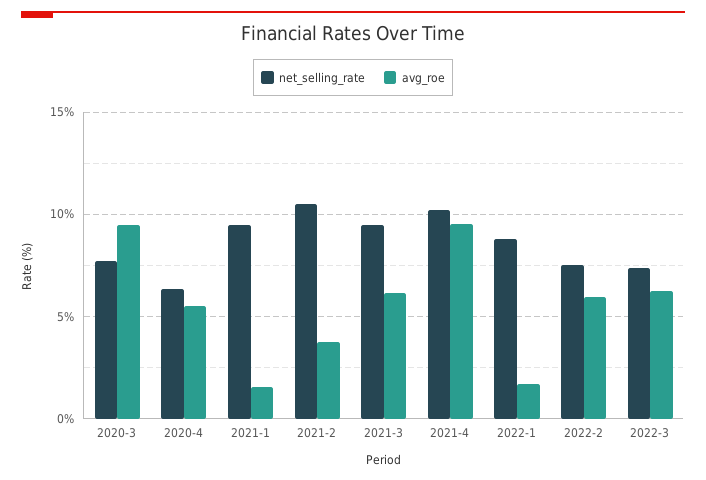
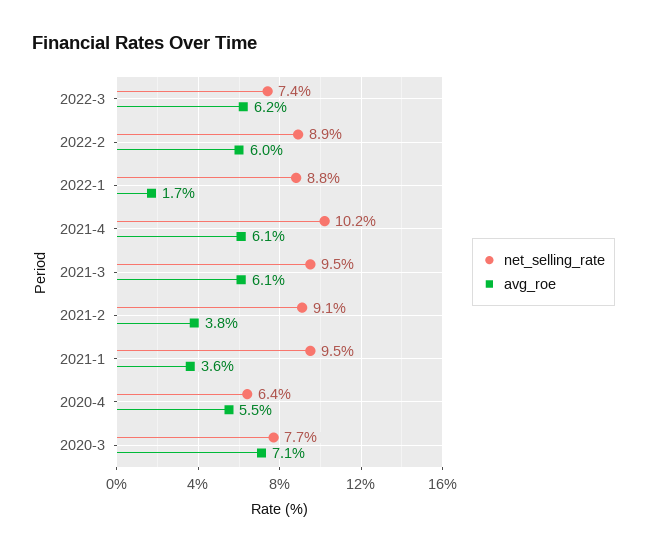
avg_roe, 2020-3: 9.5 -> 7.1
avg_roe, 2021-1: 1.5 -> 3.6
net_selling_rate, 2021-2: 10.5 -> 9.1
avg_roe, 2021-4: 9.5 -> 6.1
net_selling_rate, 2022-2: 7.5 -> 8.9

